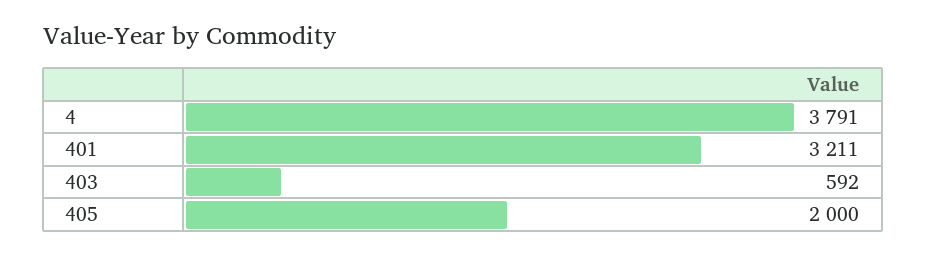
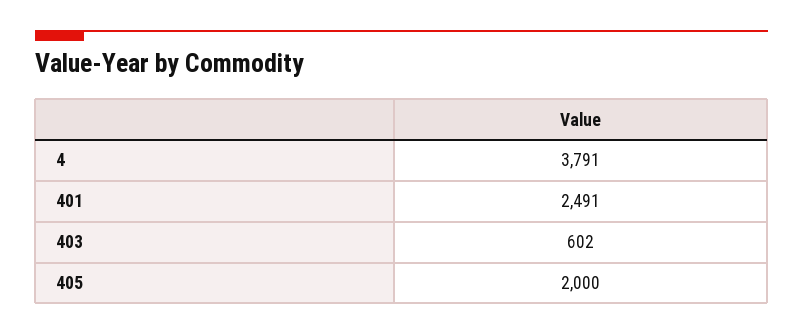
401: 3211 -> 2491
403: 592 -> 602

